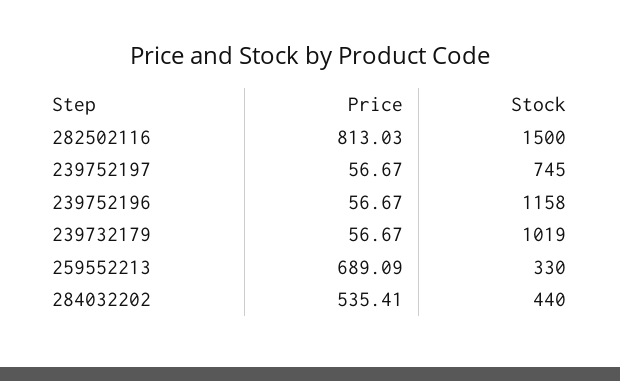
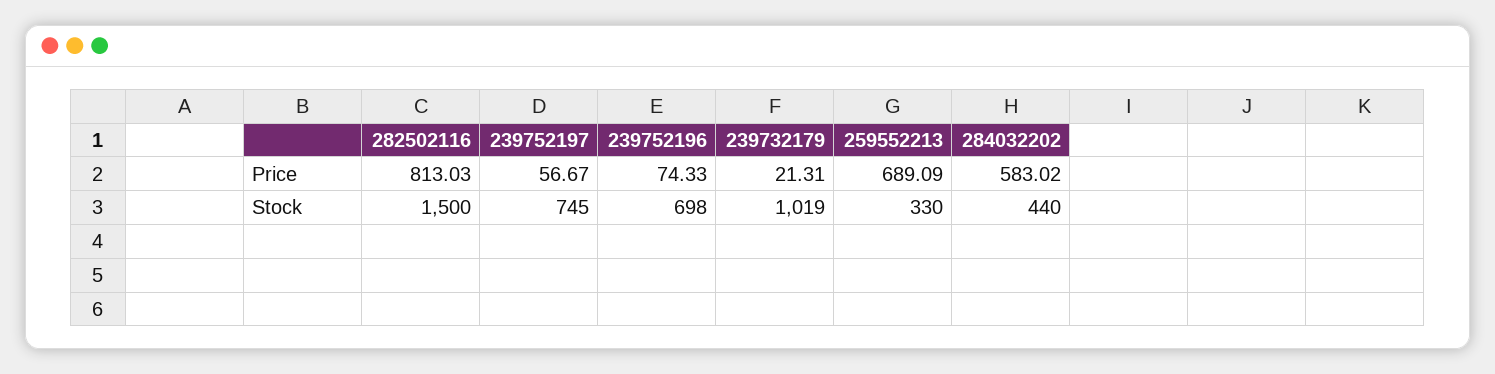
Price, 239752196: 56.67 -> 74.33
Stock, 239752196: 1158 -> 698
Price, 239732179: 56.67 -> 21.31
Price, 284032202: 535.41 -> 583.02

